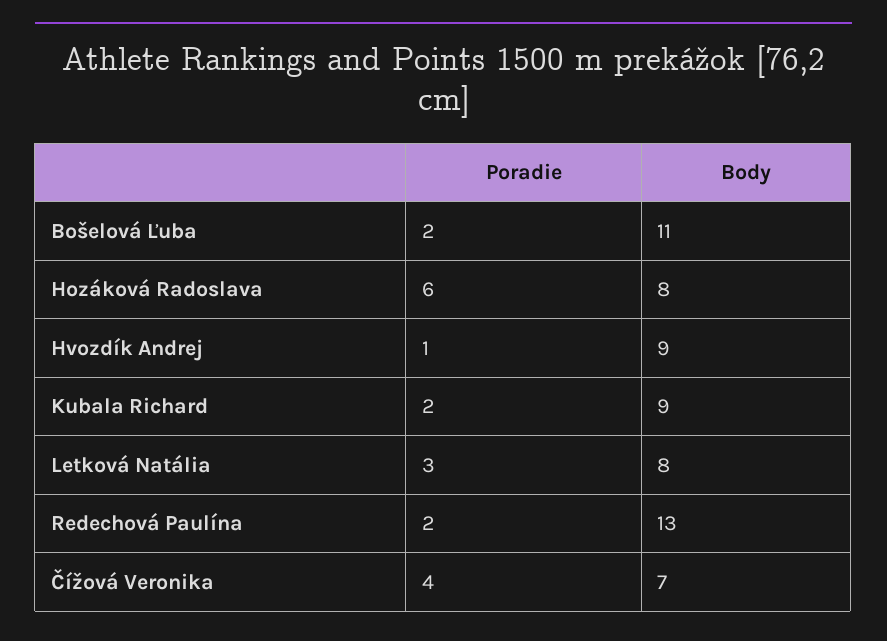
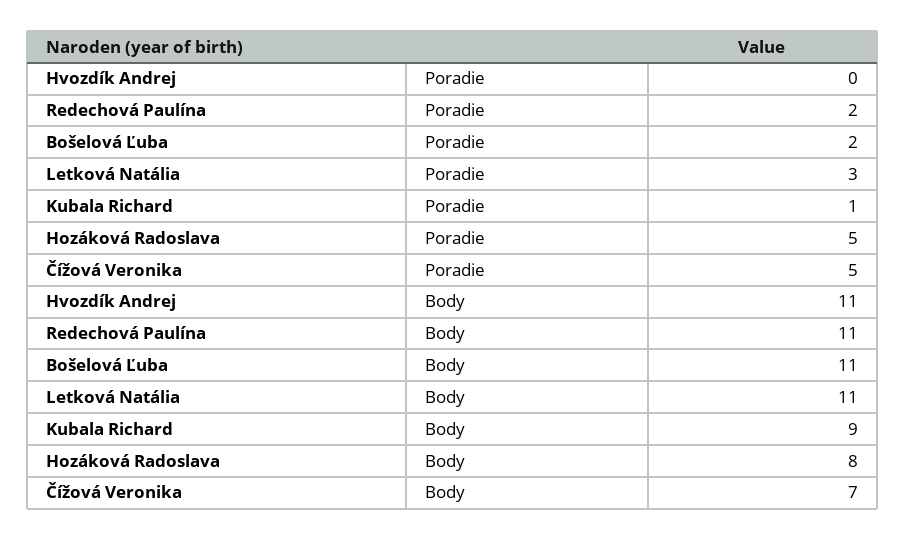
Poradie, Hozáková Radoslava: 6 -> 5
Poradie, Hvozdík Andrej: 1 -> 0
Body, Hvozdík Andrej: 9 -> 11
Poradie, Kubala Richard: 2 -> 1
Body, Letková Natália: 8 -> 11
Body, Redechová Paulína: 13 -> 11
Poradie, Čížová Veronika: 4 -> 5

